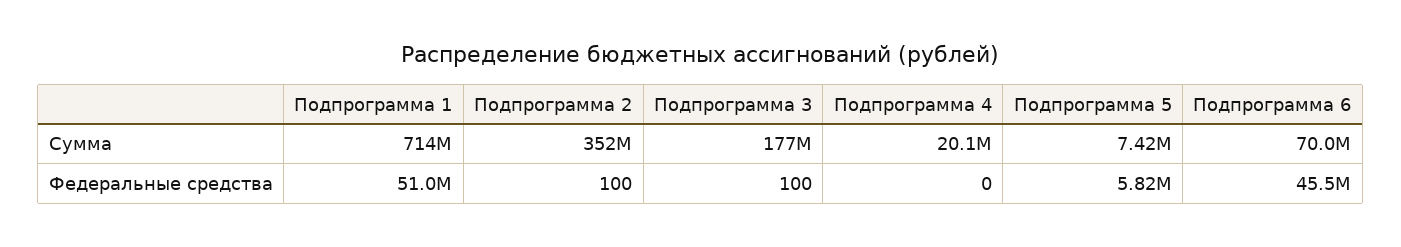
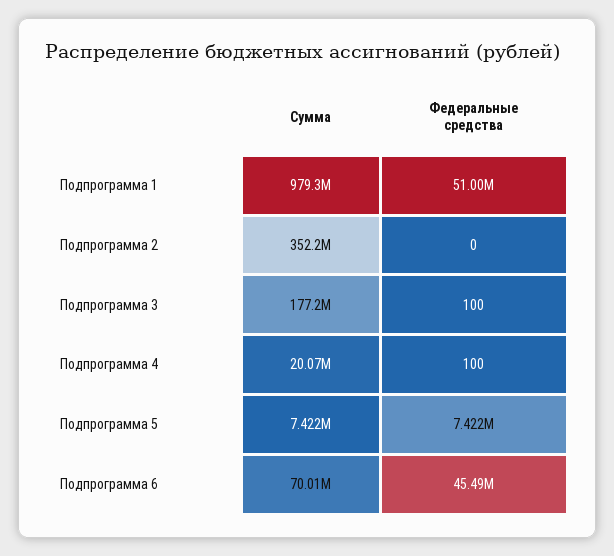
Подпрограмма 1, Сумма: 714000000 -> 979300000
Подпрограмма 2, Федеральные средства: 100 -> 0
Подпрограмма 4, Федеральные средства: 0 -> 100
Подпрограмма 5, Федеральные средства: 5820000 -> 7422000

